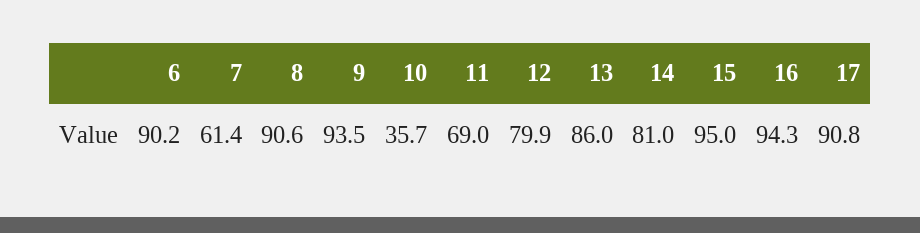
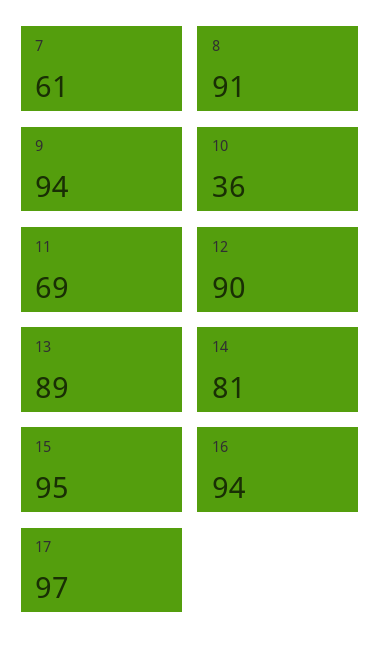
6: 90.2 -> none
12: 79.9 -> 90
13: 86 -> 89
17: 90.8 -> 97

